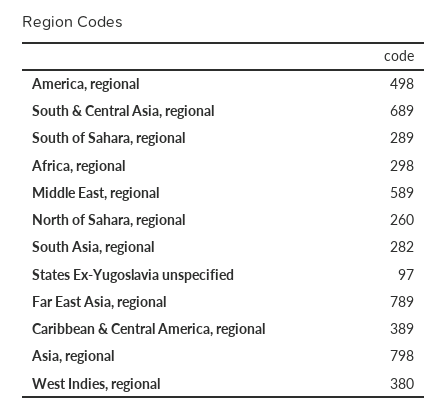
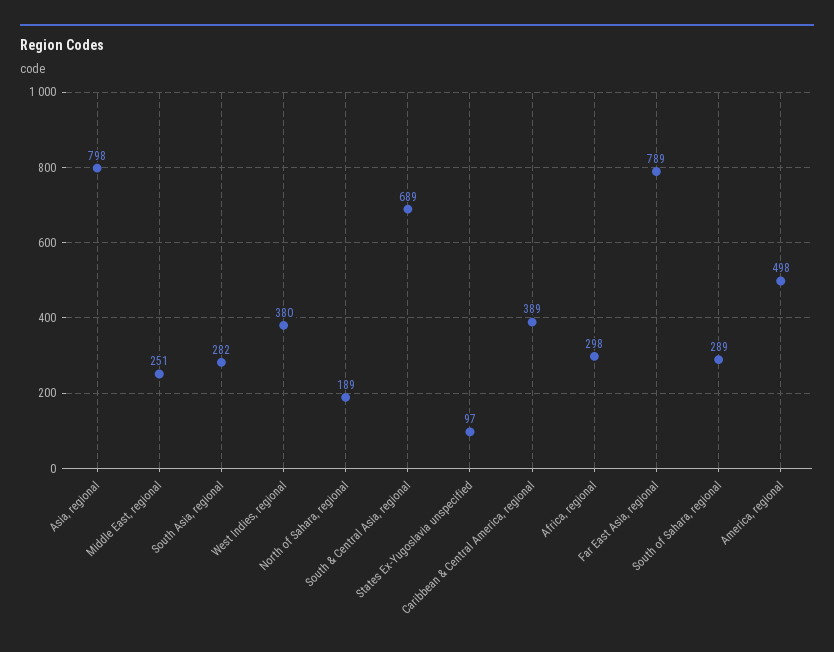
Middle East, regional: 589 -> 251
North of Sahara, regional: 260 -> 189

